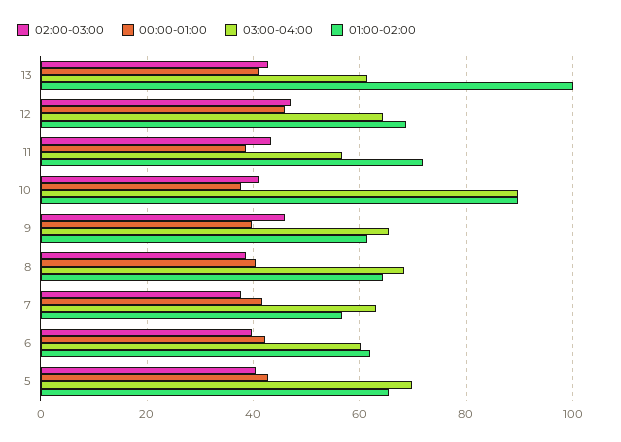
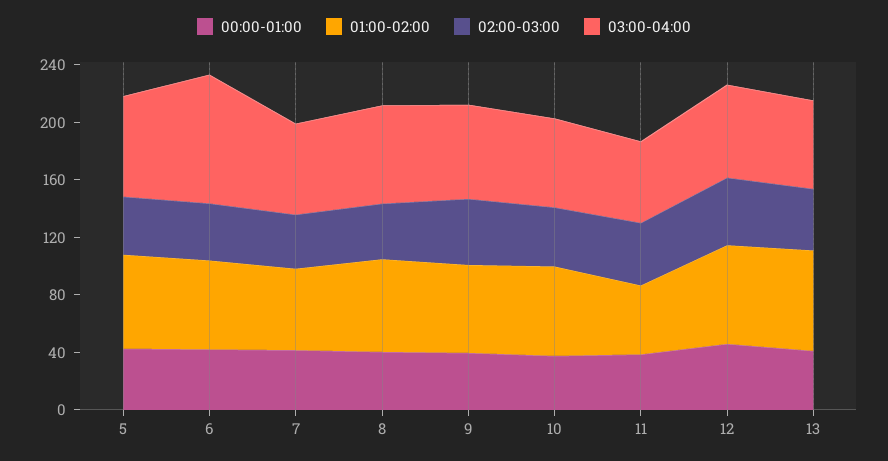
01:00-02:00, 13: 100 -> 70
01:00-02:00, 11: 72 -> 50
03:00-04:00, 10: 90 -> 60
01:00-02:00, 10: 90 -> 60
03:00-04:00, 6: 60 -> 90

